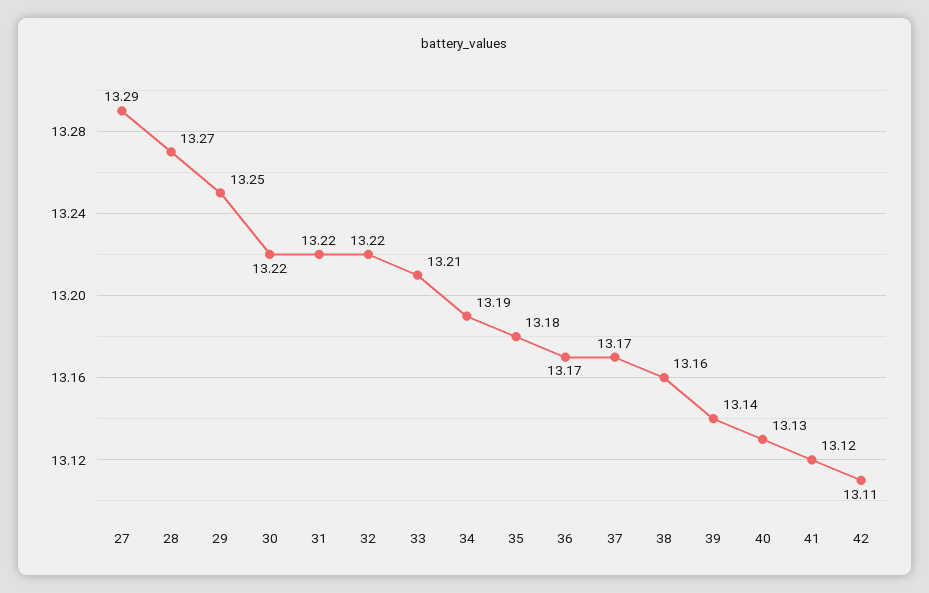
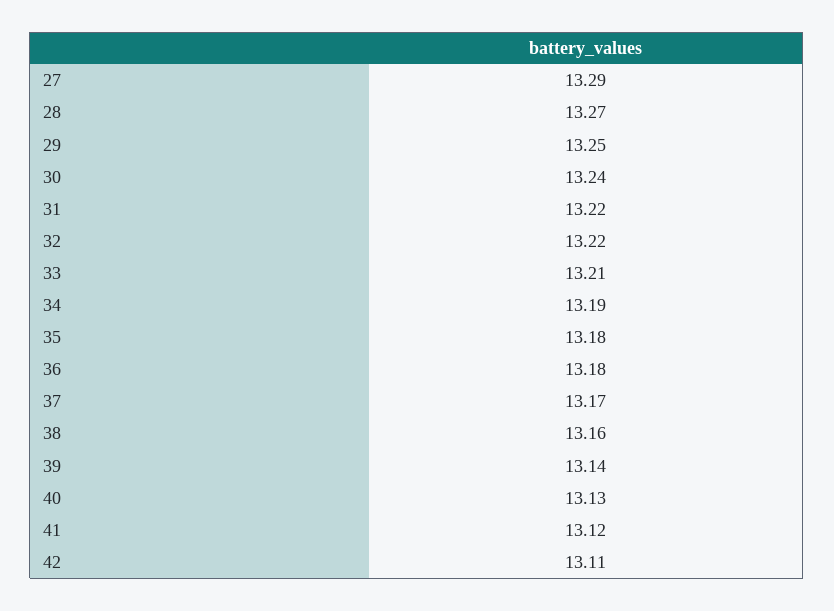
30: 13.22 -> 13.24
36: 13.17 -> 13.18

